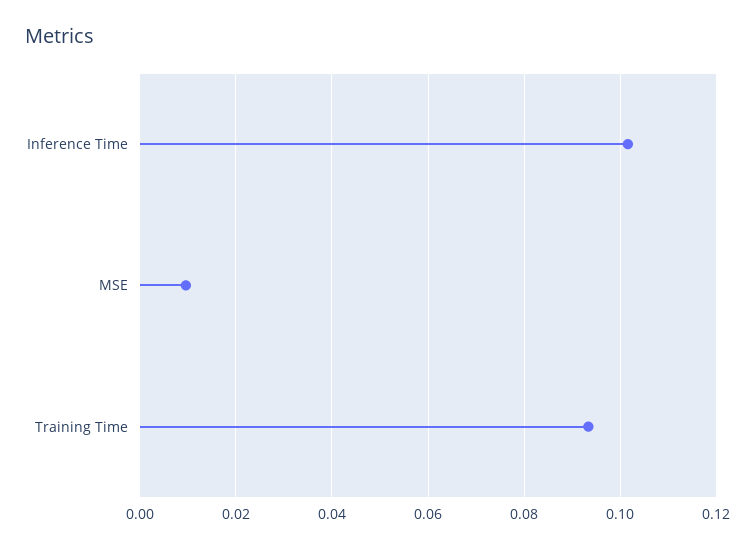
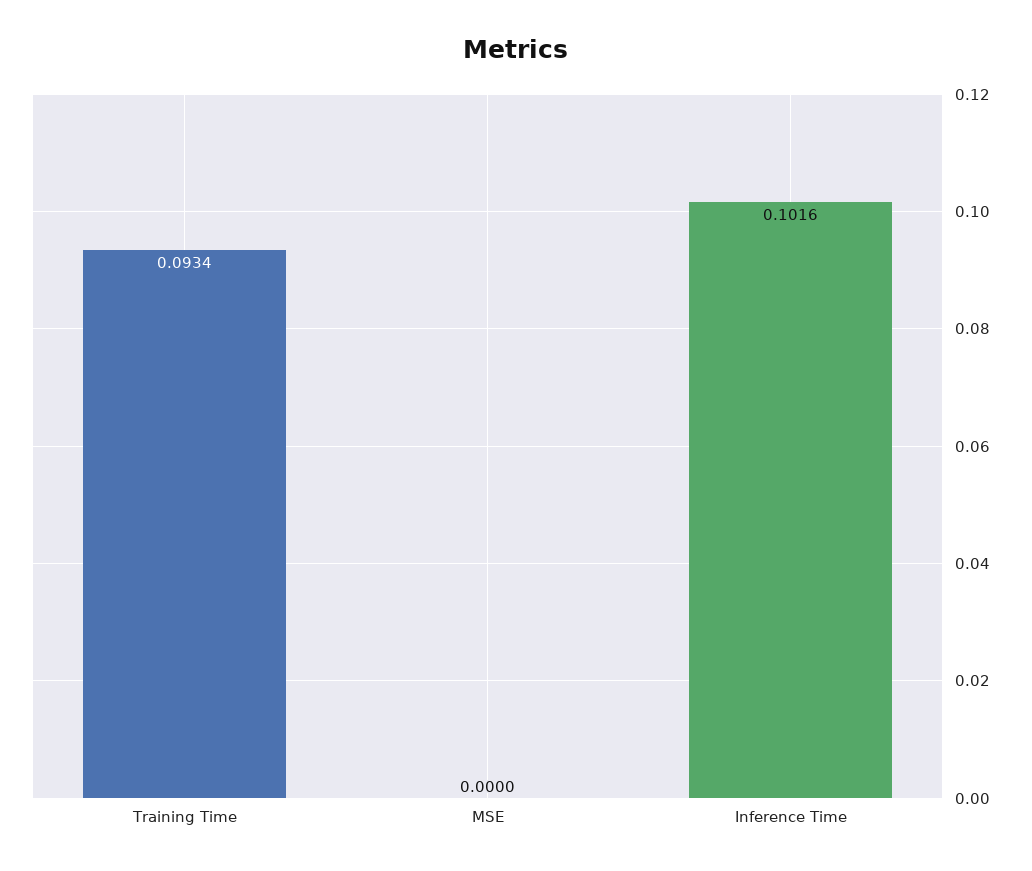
MSE: 0.01 -> 0

